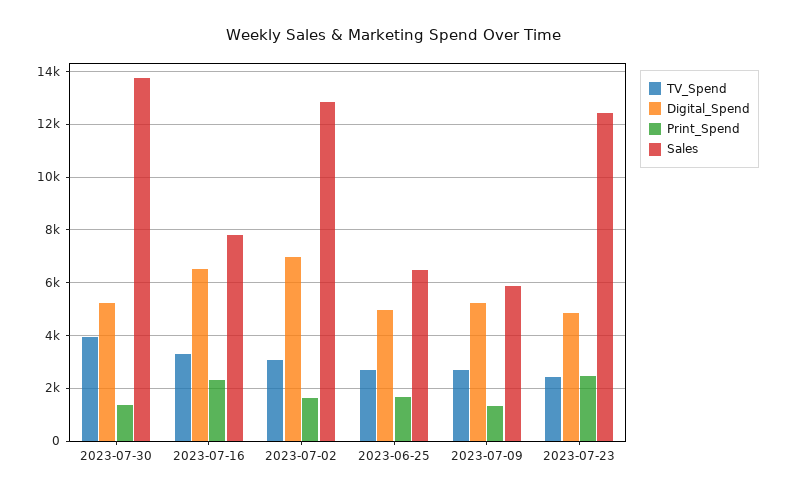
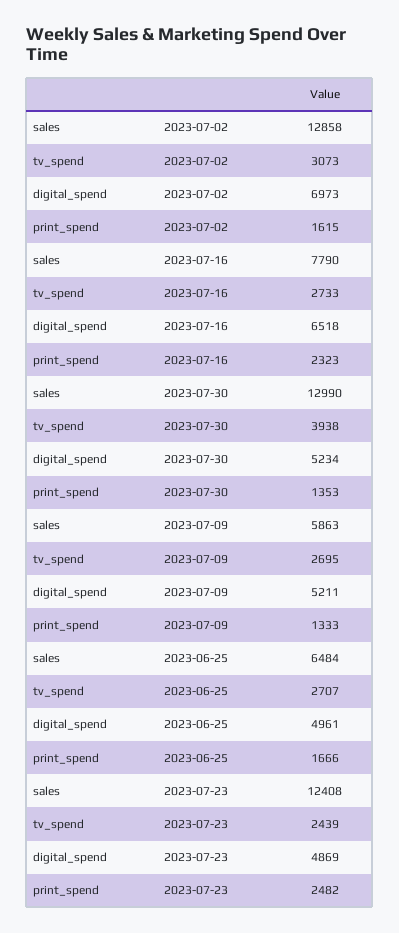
Sales, 2023-07-30: 13750 -> 12990
TV_Spend, 2023-07-16: 3250 -> 2733

